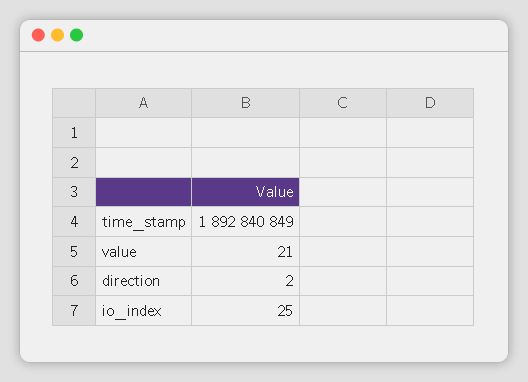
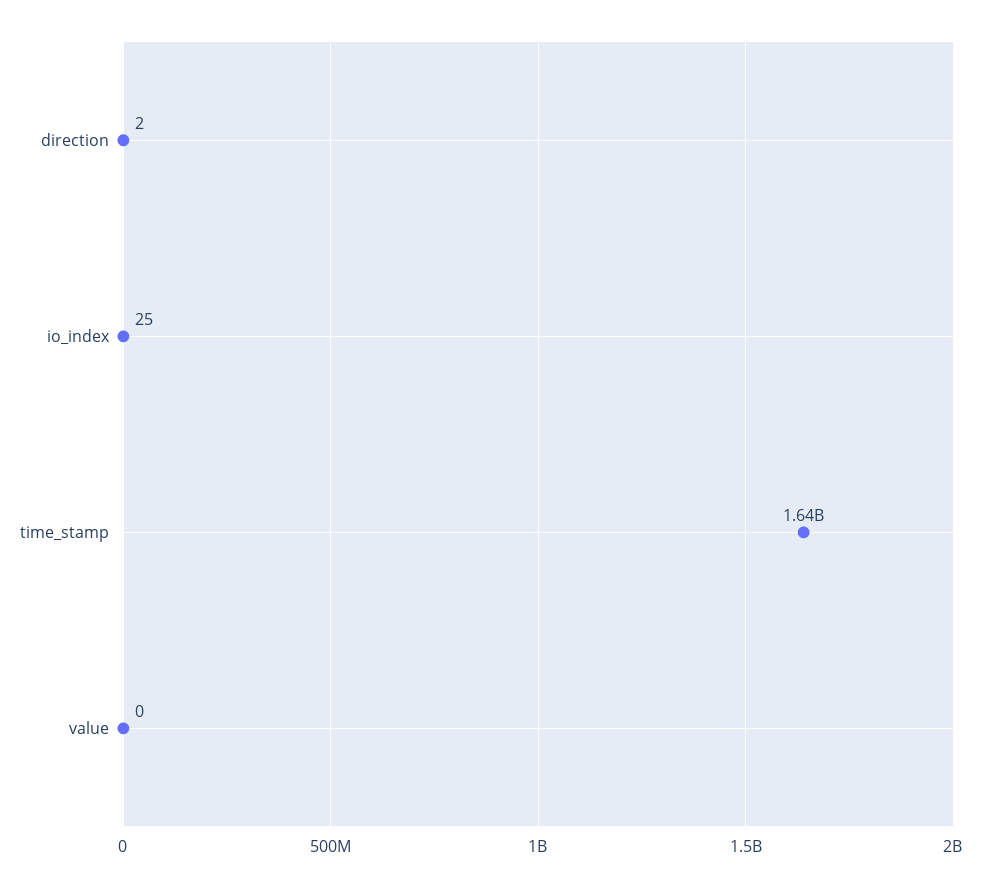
time_stamp: 1892840849 -> 1640000000
value: 21 -> 0

